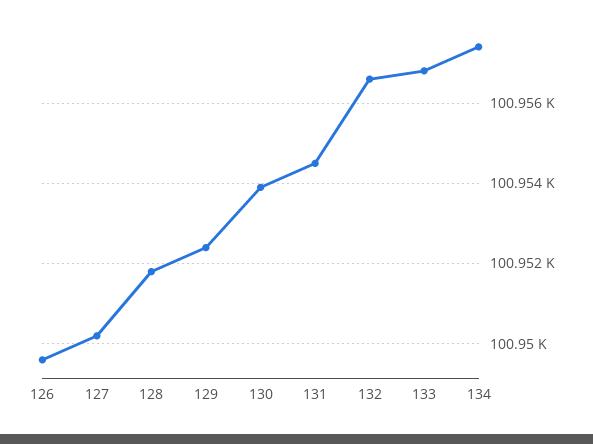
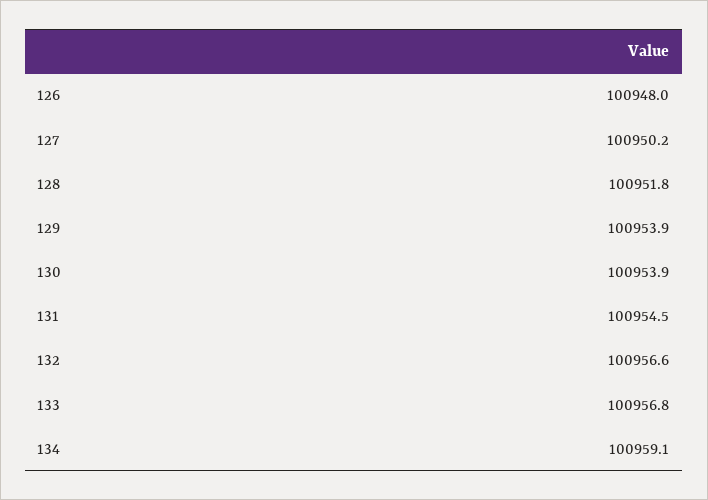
126: 100949.5 -> 100948
129: 100952.5 -> 100953.9
134: 100957.5 -> 100959.1

